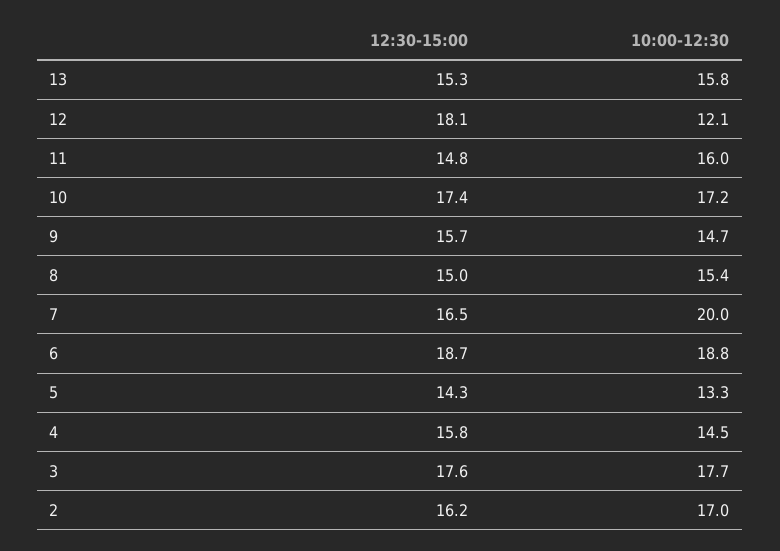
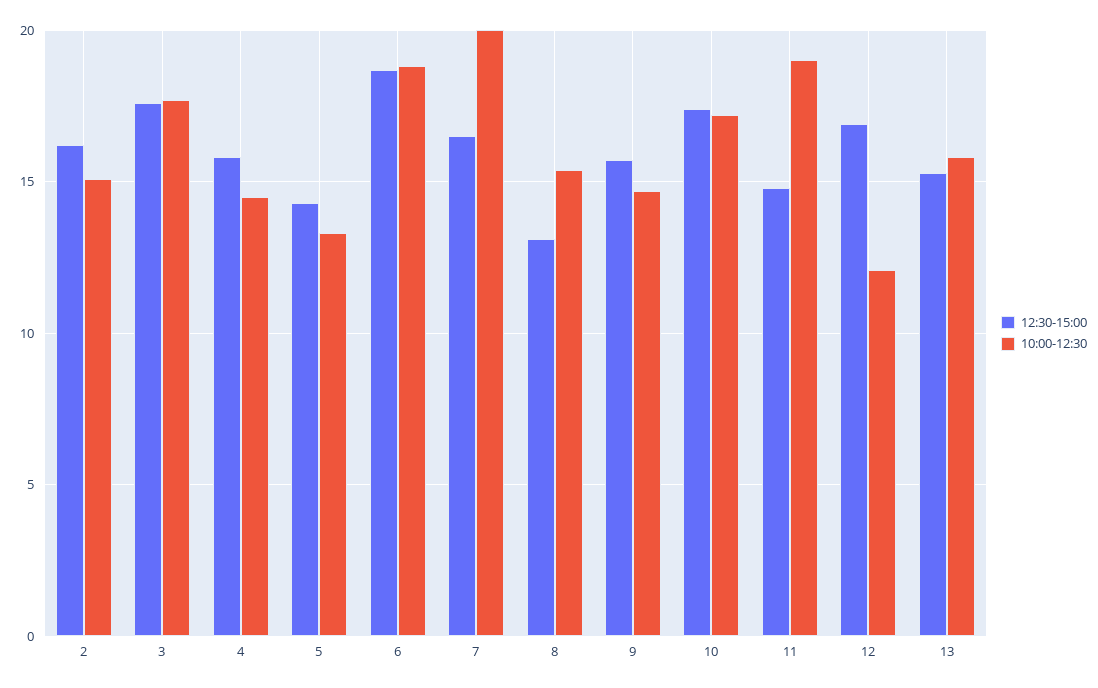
12:30-15:00, 12: 18.1 -> 17
10:00-12:30, 11: 16 -> 19
12:30-15:00, 8: 15 -> 13
10:00-12:30, 2: 17 -> 15

